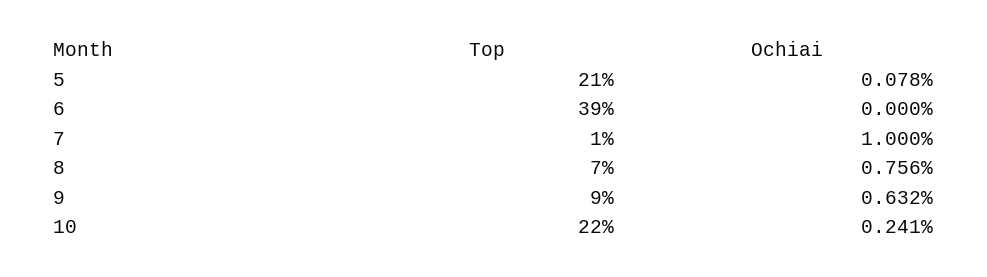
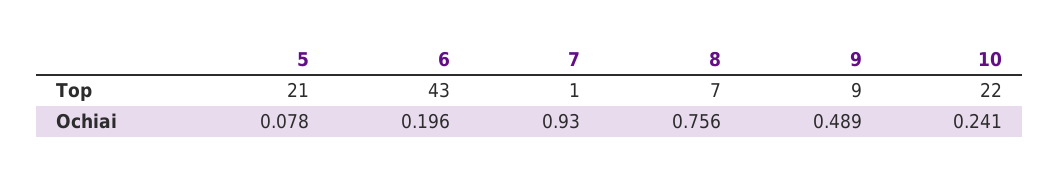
Top, 6: 39 -> 43
Ochiai, 6: 0 -> 0.196
Ochiai, 7: 1 -> 0.93
Ochiai, 9: 0.632 -> 0.489

